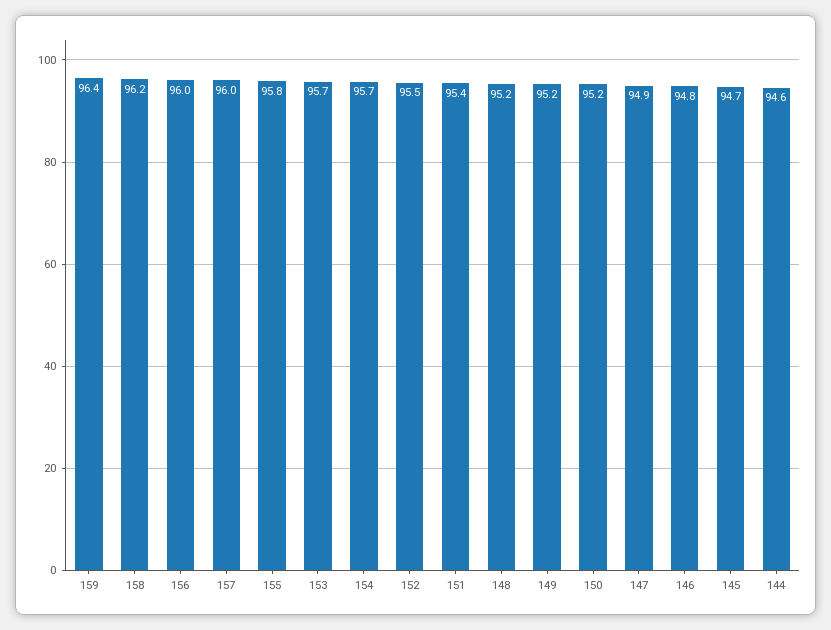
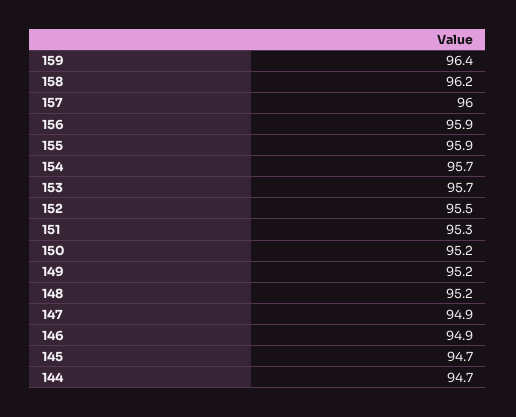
156: 96 -> 95.9
155: 95.8 -> 95.9
151: 95.4 -> 95.3
146: 94.8 -> 94.9
144: 94.6 -> 94.7

